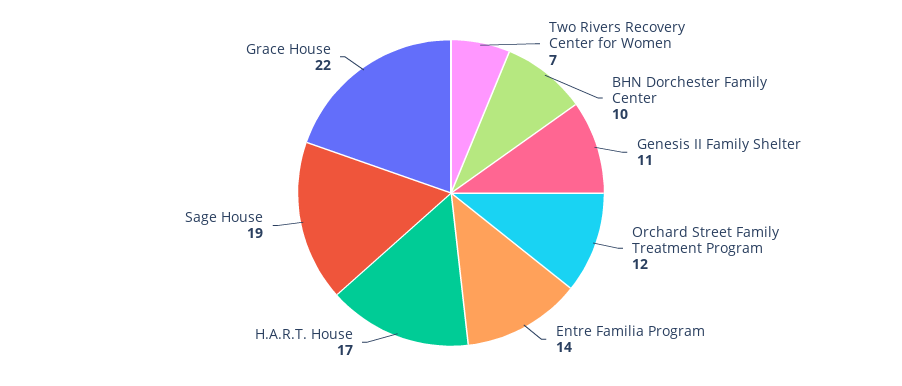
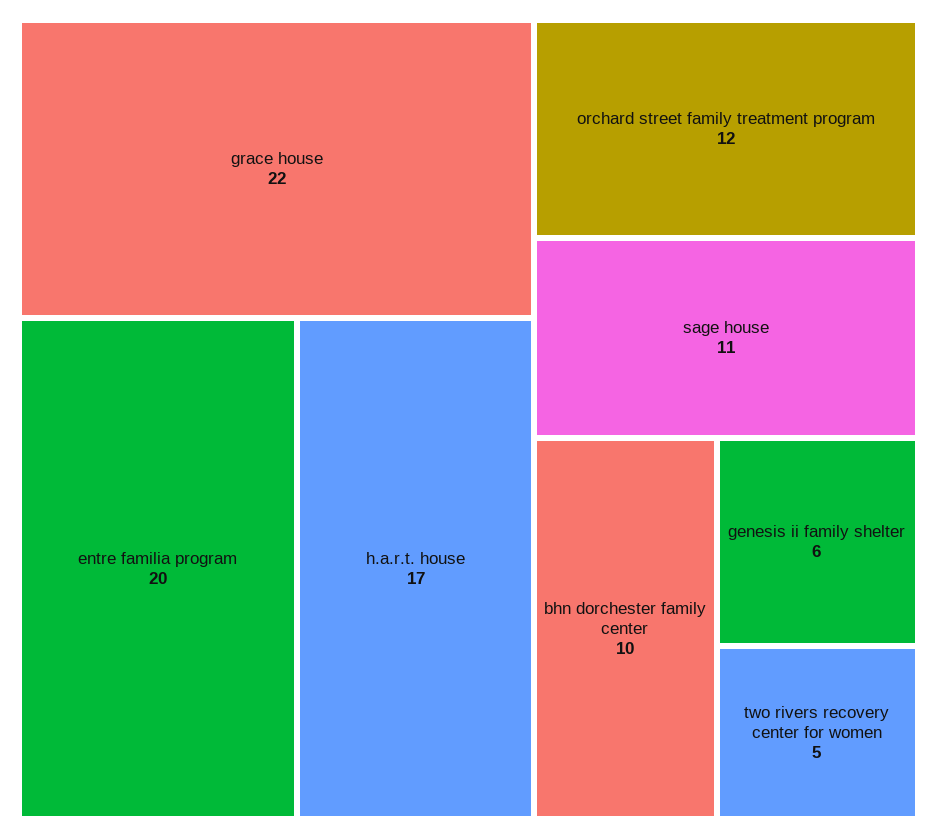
Two Rivers Recovery Center for Women: 7 -> 5
Genesis II Family Shelter: 11 -> 6
Entre Familia Program: 14 -> 20
Sage House: 19 -> 11

